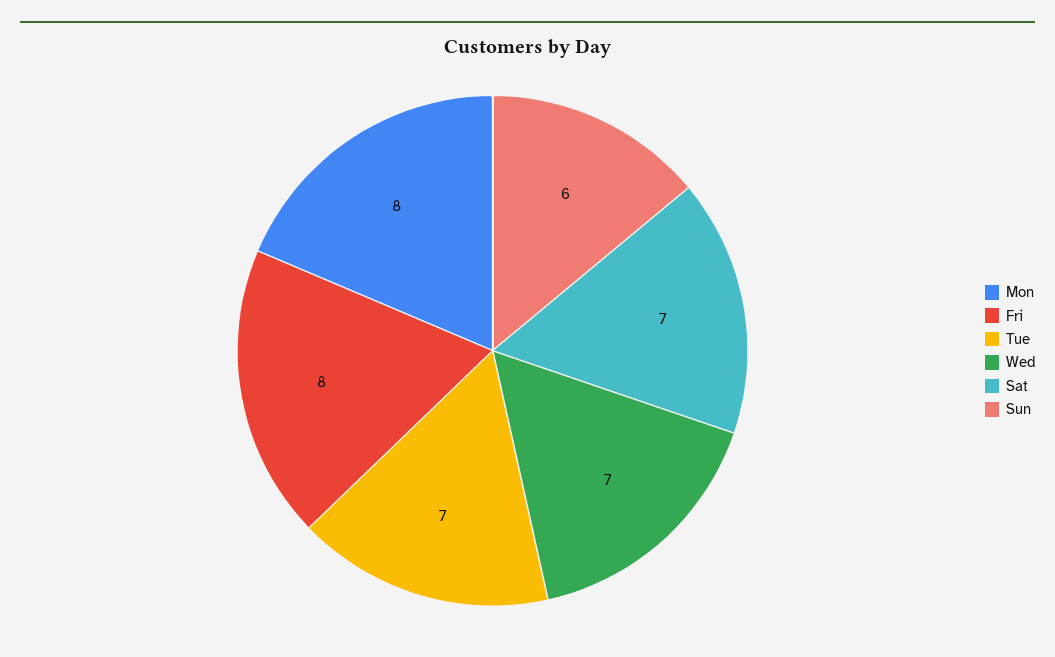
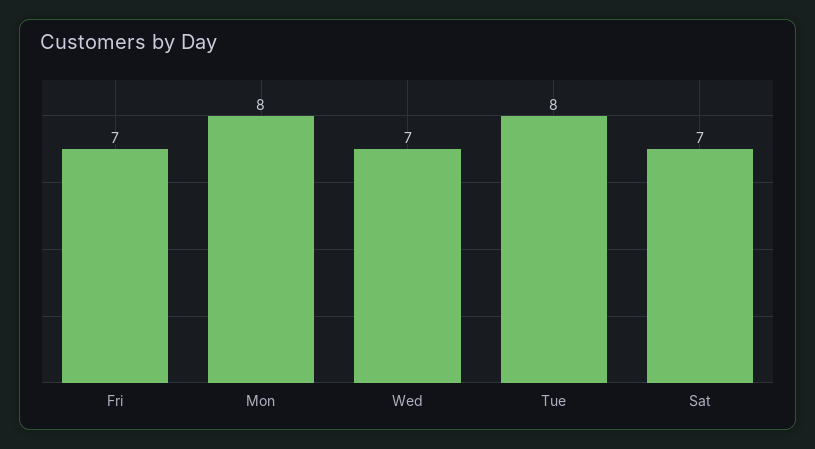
Fri: 8 -> 7
Tue: 7 -> 8
Sun: 6 -> none

